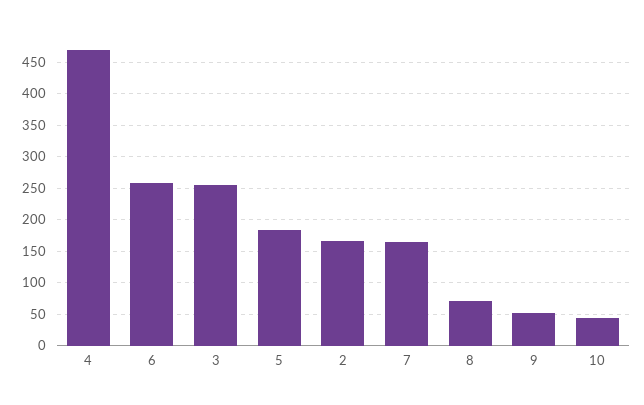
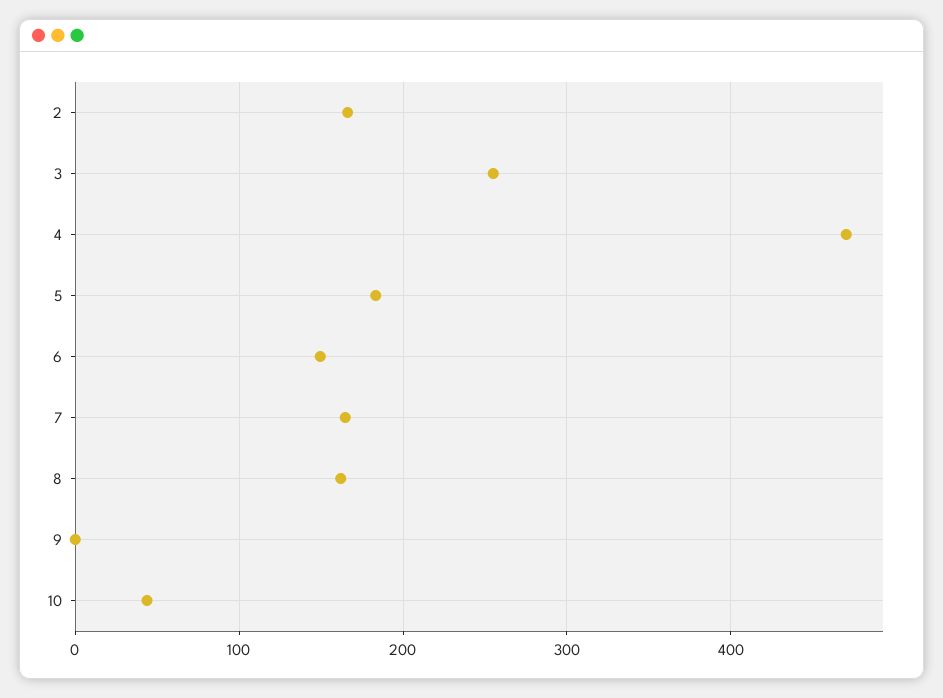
6: 260 -> 150
8: 70 -> 160
9: 50 -> 0

